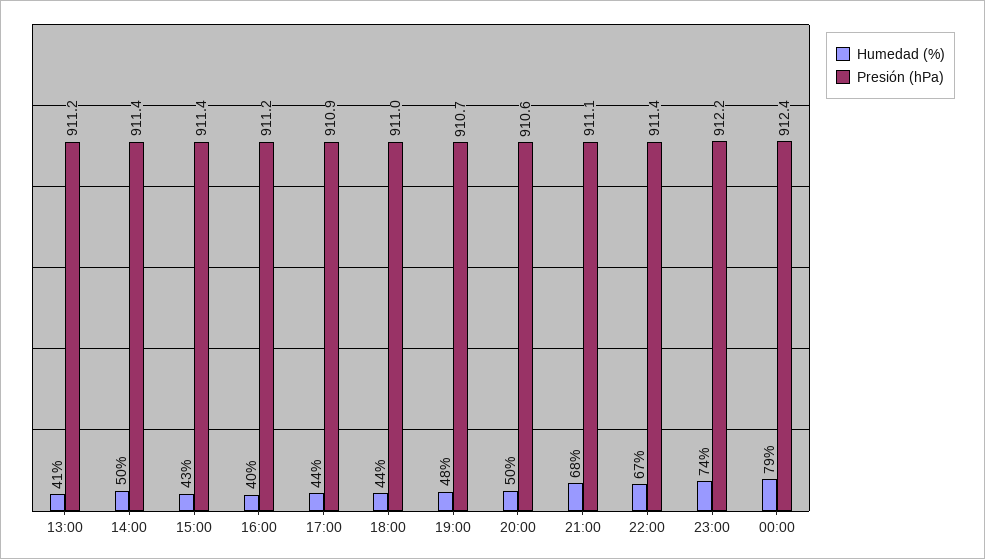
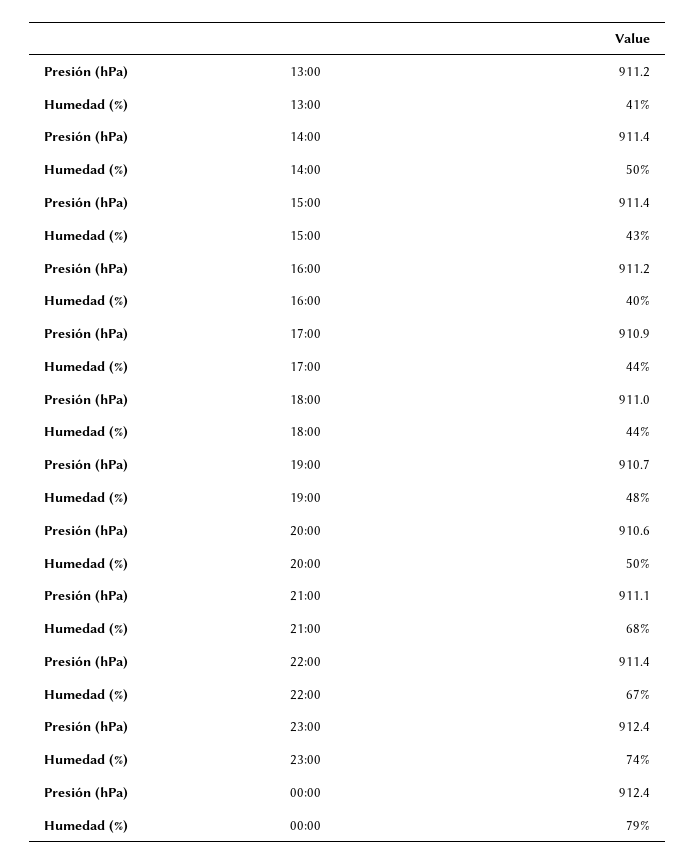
Presión (hPa), 23:00: 912.2 -> 912.4

